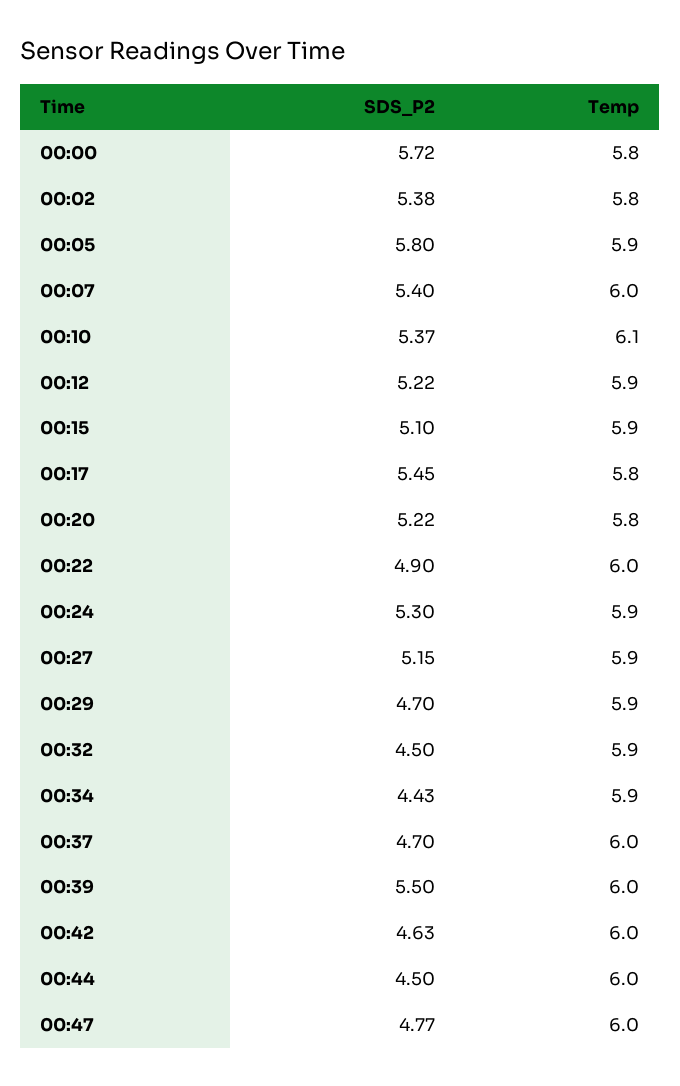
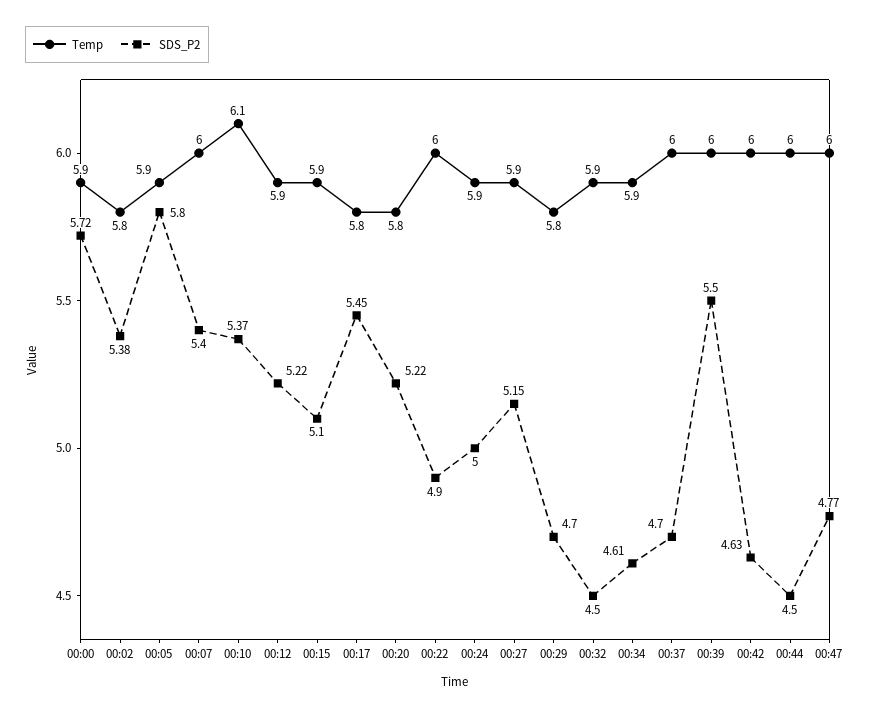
Temp, 00:00: 5.8 -> 5.9
SDS_P2, 00:24: 5.3 -> 5
Temp, 00:29: 5.9 -> 5.8
SDS_P2, 00:34: 4.43 -> 4.61

